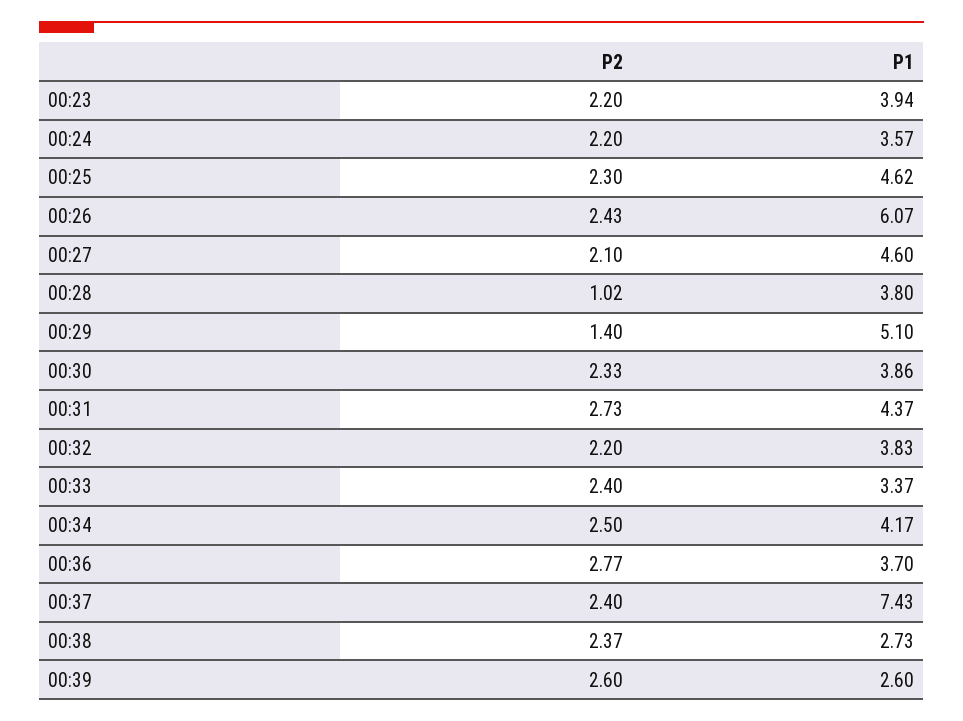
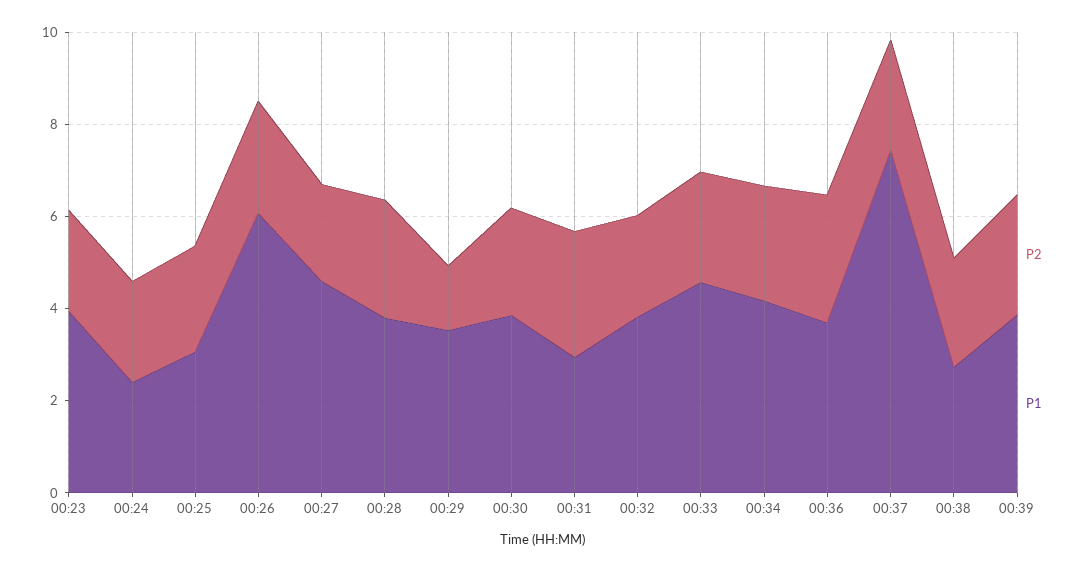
P1, 00:24: 3.57 -> 2.5
P1, 00:25: 4.62 -> 3
P2, 00:28: 1.02 -> 2.5
P1, 00:29: 5.1 -> 3.5
P1, 00:31: 4.37 -> 3
P1, 00:33: 3.37 -> 4.5
P1, 00:39: 2.6 -> 4

